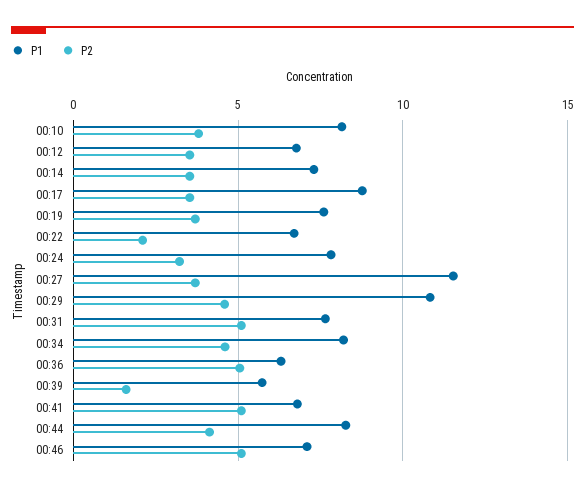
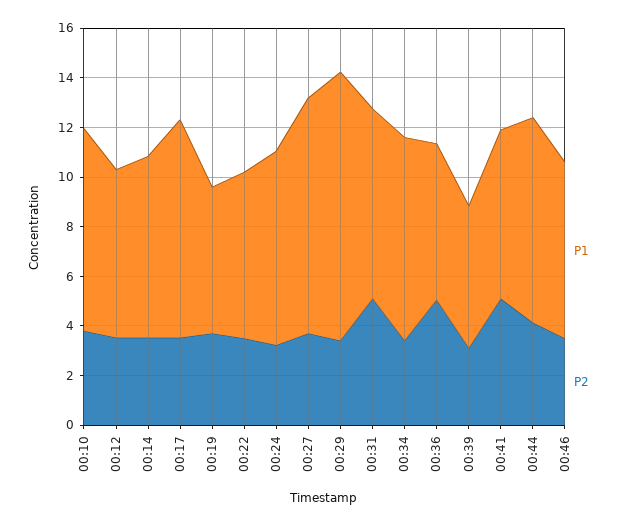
P1, 00:19: 7.5 -> 6
P2, 00:22: 2 -> 3.5
P1, 00:27: 11.5 -> 9.5
P2, 00:29: 4.5 -> 3.5
P2, 00:34: 4.5 -> 3.5
P2, 00:39: 1.5 -> 3
P2, 00:46: 5 -> 3.5

